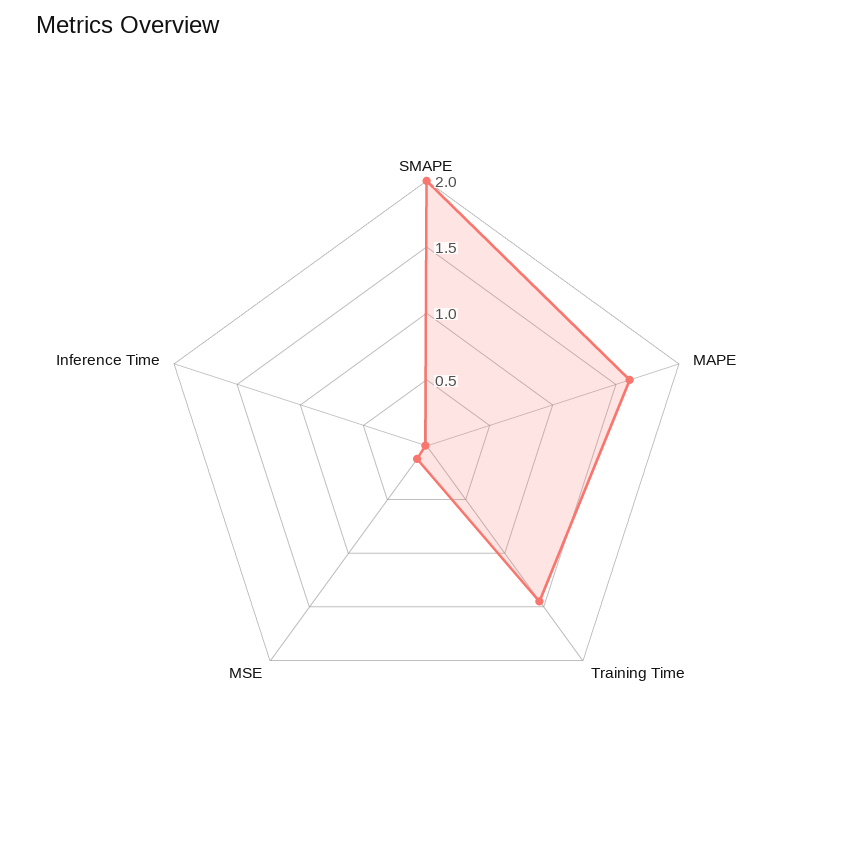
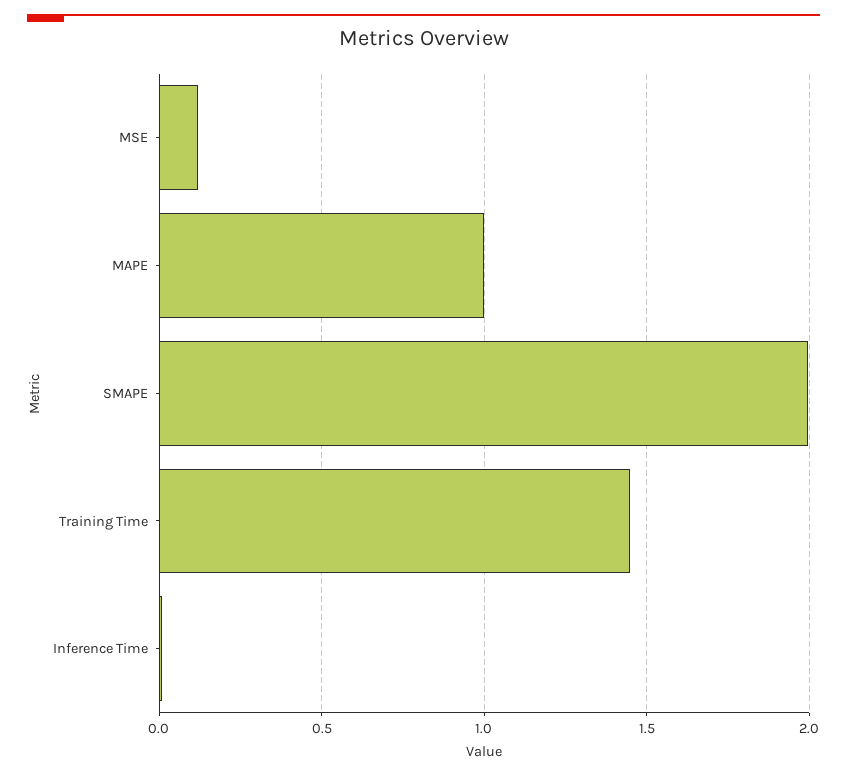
MAPE: 1.6 -> 1

